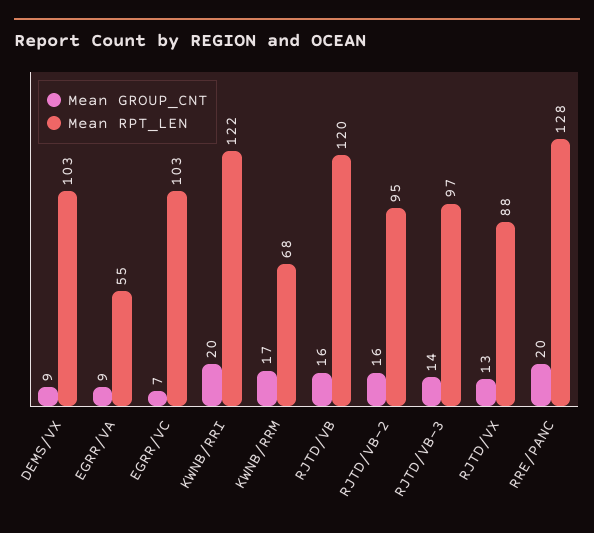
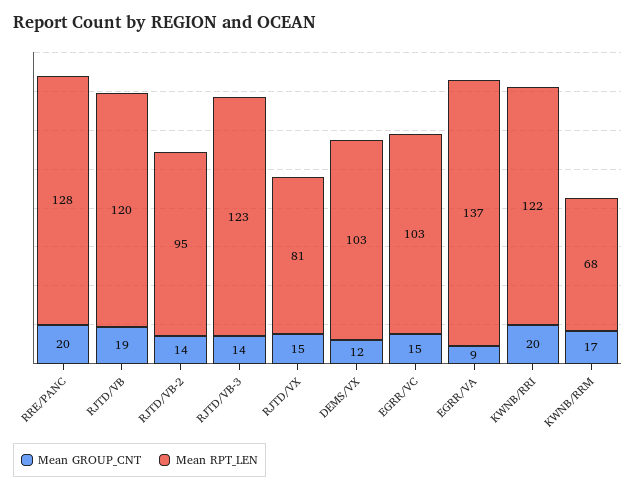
Mean GROUP_CNT, DEMS/VX: 9 -> 12
Mean RPT_LEN, EGRR/VA: 55 -> 137
Mean GROUP_CNT, EGRR/VC: 7 -> 15
Mean GROUP_CNT, RJTD/VB: 16 -> 19
Mean GROUP_CNT, RJTD/VB-2: 16 -> 14
Mean RPT_LEN, RJTD/VB-3: 97 -> 123
Mean GROUP_CNT, RJTD/VX: 13 -> 15
Mean RPT_LEN, RJTD/VX: 88 -> 81

